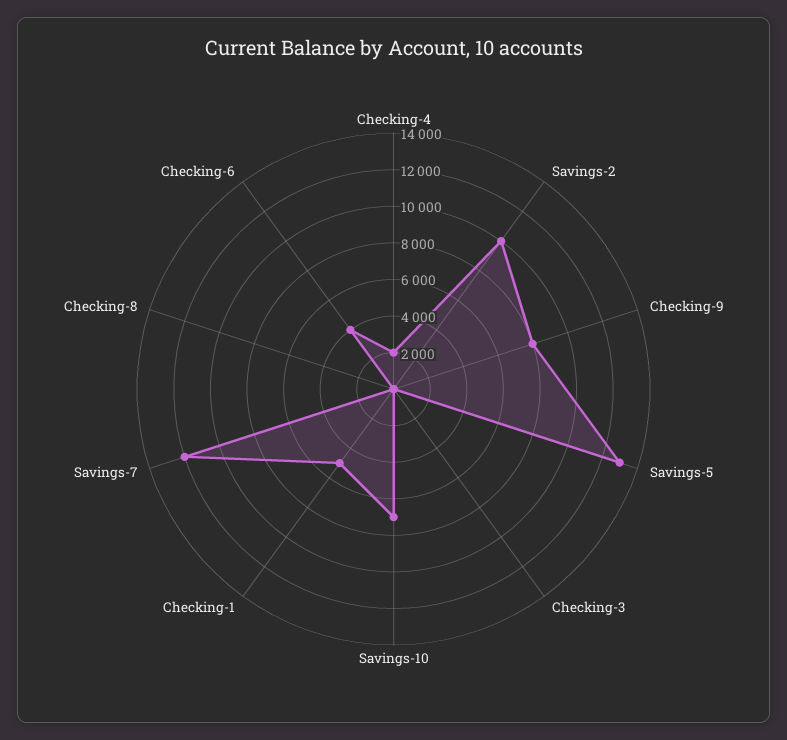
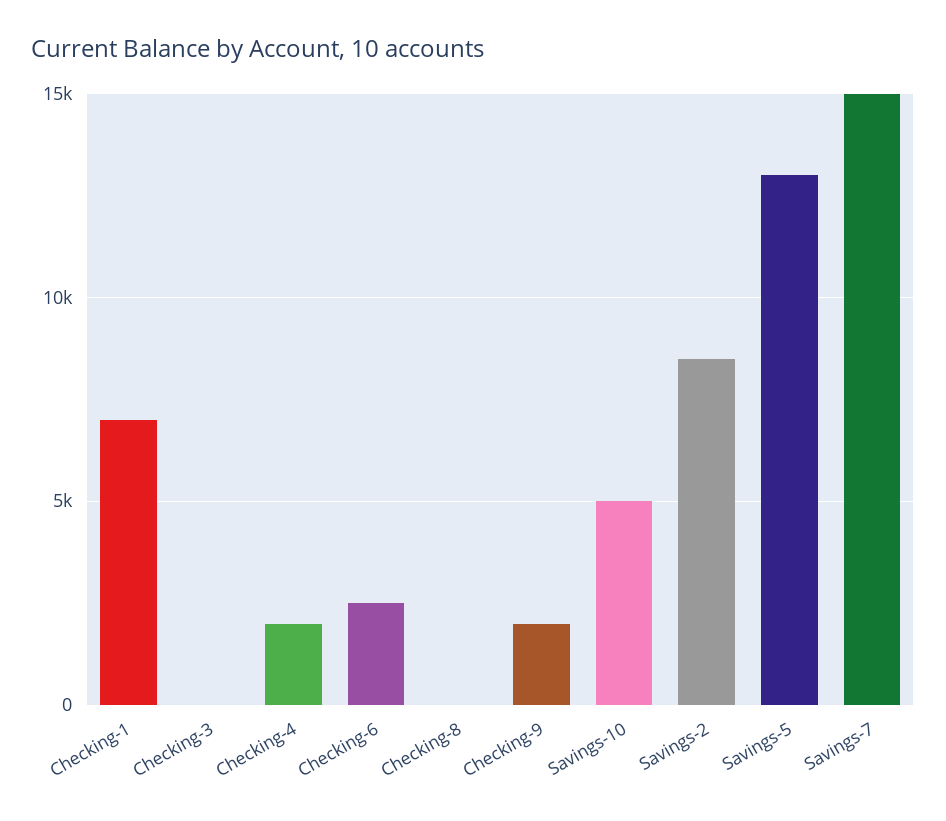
Savings-2: 10000 -> 8500
Checking-9: 8000 -> 2000
Savings-10: 7000 -> 5000
Checking-1: 5000 -> 7000
Savings-7: 12000 -> 15000
Checking-6: 4000 -> 2500

